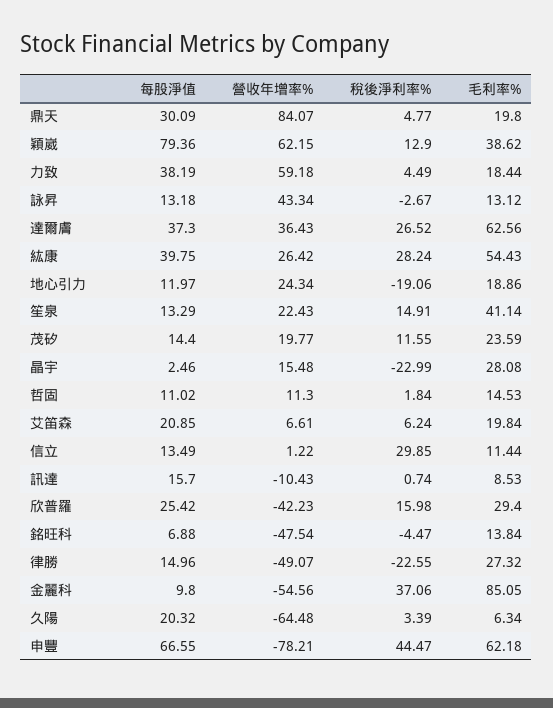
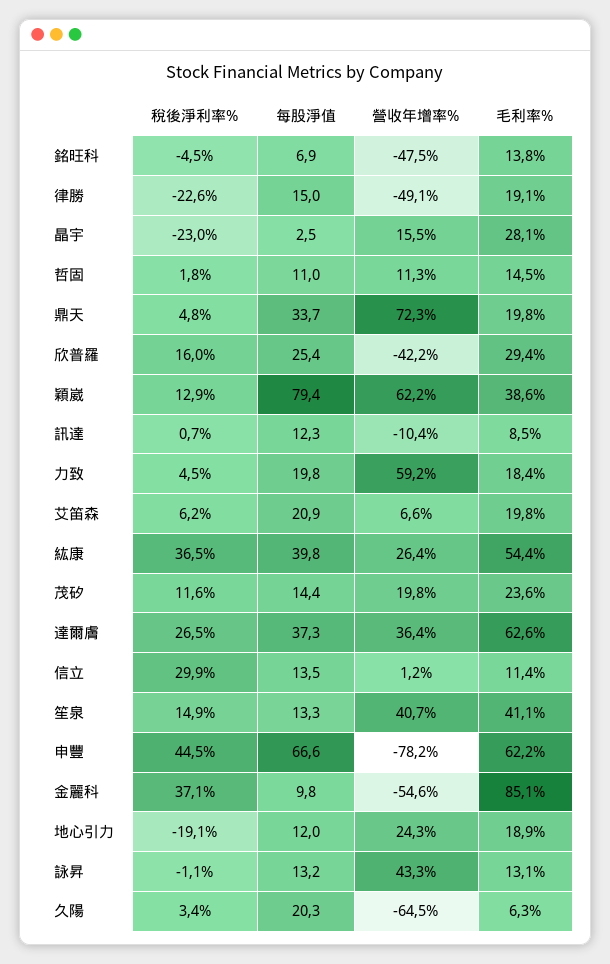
每股淨值, 鼎天: 30.09 -> 33.7
營收年增率%, 鼎天: 84.07 -> 72.3
每股淨值, 力致: 38.19 -> 19.8
稅後淨利率%, 詠昇: -2.67 -> -1.1
稅後淨利率%, 紘康: 28.24 -> 36.5
營收年增率%, 笙泉: 22.43 -> 40.7
每股淨值, 訊達: 15.7 -> 12.3
毛利率%, 律勝: 27.32 -> 19.1

